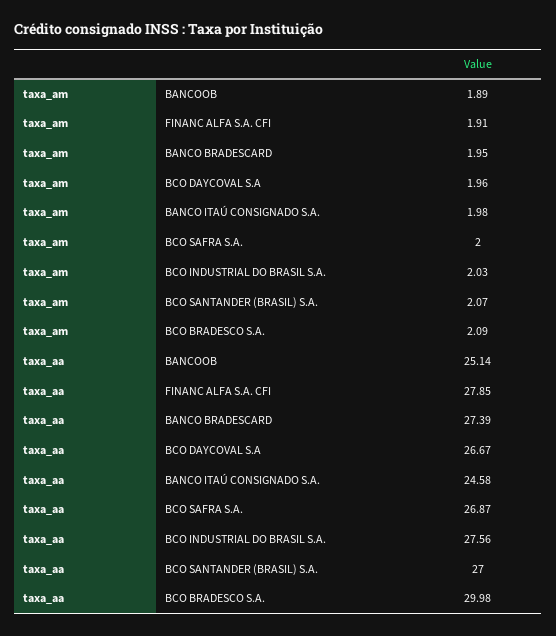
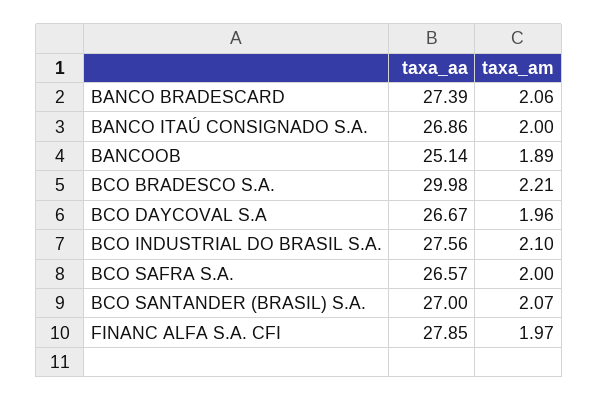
taxa_am, FINANC ALFA S.A. CFI: 1.91 -> 1.97
taxa_am, BANCO BRADESCARD: 1.95 -> 2.06
taxa_am, BANCO ITAÚ CONSIGNADO S.A.: 1.98 -> 2
taxa_am, BCO INDUSTRIAL DO BRASIL S.A.: 2.03 -> 2.1
taxa_am, BCO BRADESCO S.A.: 2.09 -> 2.21
taxa_aa, BANCO ITAÚ CONSIGNADO S.A.: 24.58 -> 26.86
taxa_aa, BCO SAFRA S.A.: 26.87 -> 26.57

